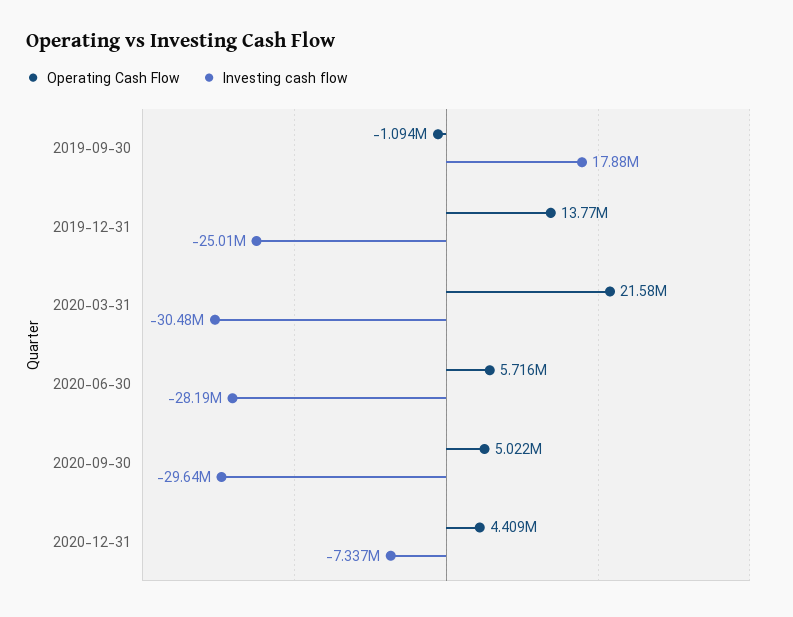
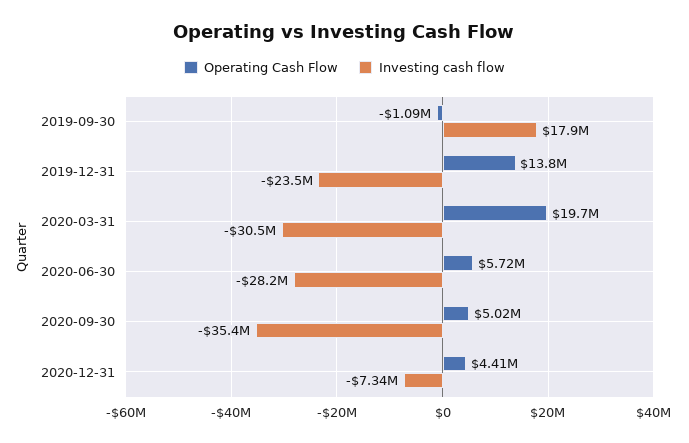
Investing cash flow, 2019-12-31: -25010000 -> -23500000
Operating Cash Flow, 2020-03-31: 21580000 -> 19700000
Investing cash flow, 2020-09-30: -29640000 -> -35400000

